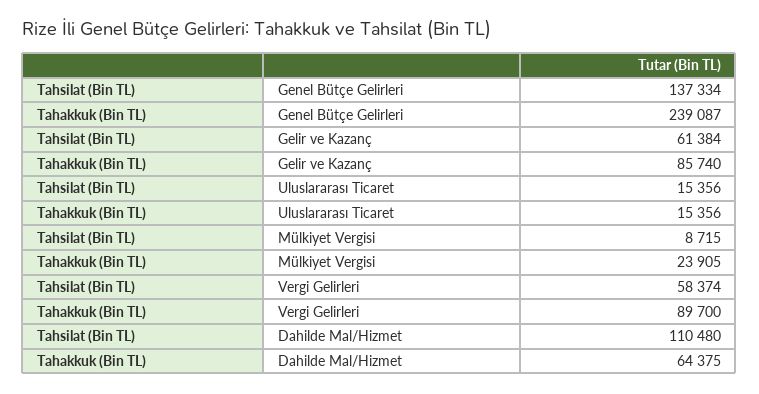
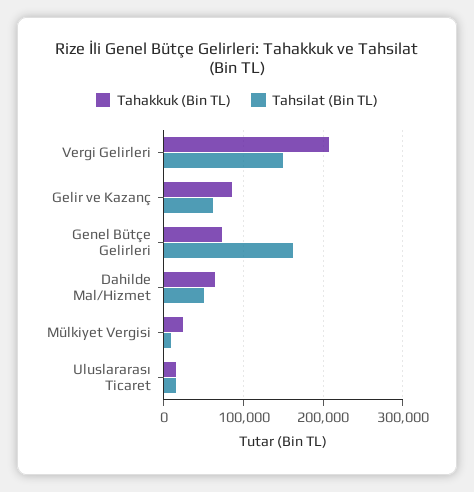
Tahsilat (Bin TL), Genel Bütçe Gelirleri: 137334 -> 160000
Tahakkuk (Bin TL), Genel Bütçe Gelirleri: 239087 -> 70000
Tahsilat (Bin TL), Vergi Gelirleri: 58374 -> 150000
Tahakkuk (Bin TL), Vergi Gelirleri: 89700 -> 210000
Tahsilat (Bin TL), Dahilde Mal/Hizmet: 110480 -> 50000

